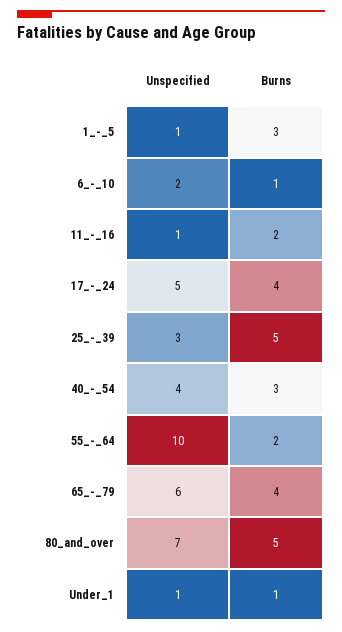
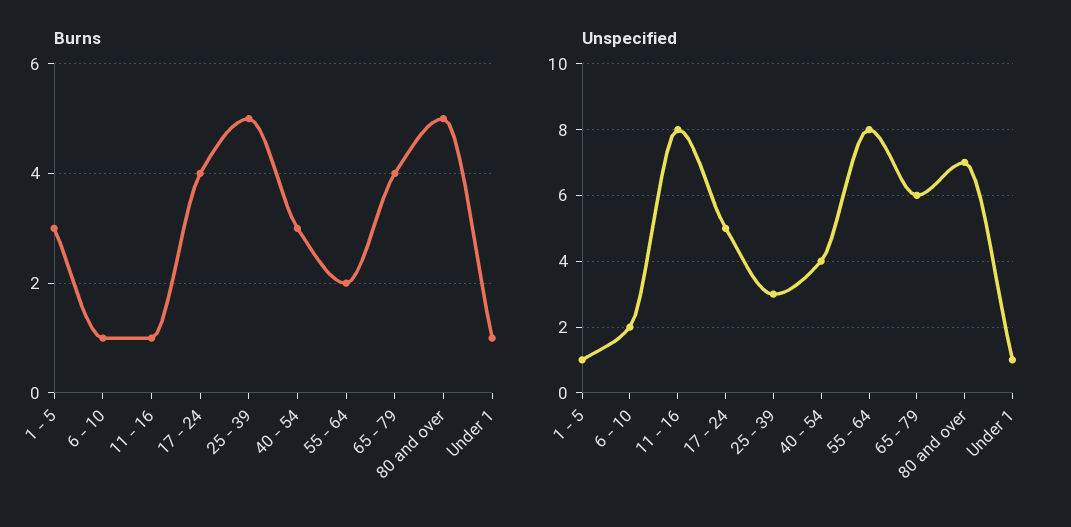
Unspecified, 11_-_16: 1 -> 8
Burns, 11_-_16: 2 -> 1
Unspecified, 55_-_64: 10 -> 8

